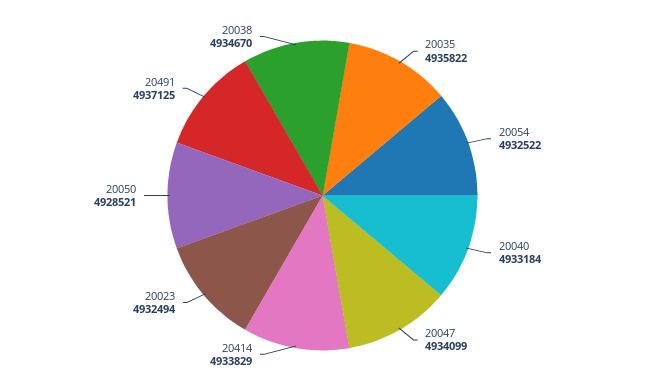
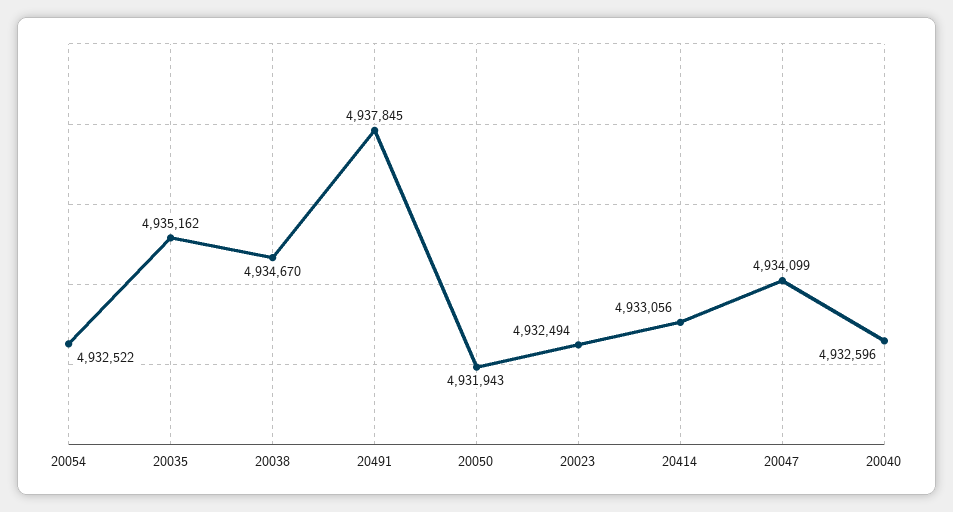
20035: 4935822 -> 4935162
20040: 4933184 -> 4932596
20414: 4933829 -> 4933056
20050: 4928521 -> 4931943
20491: 4937125 -> 4937845

